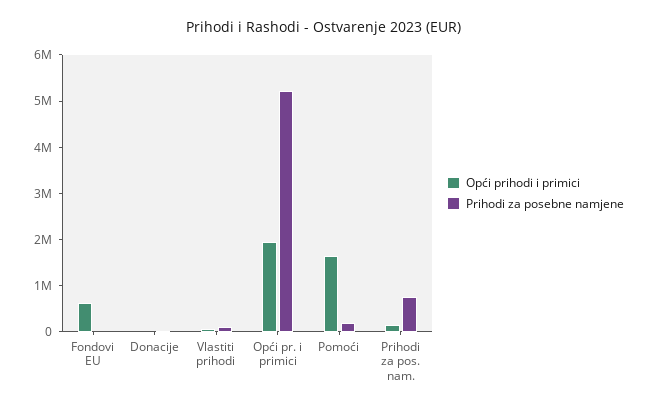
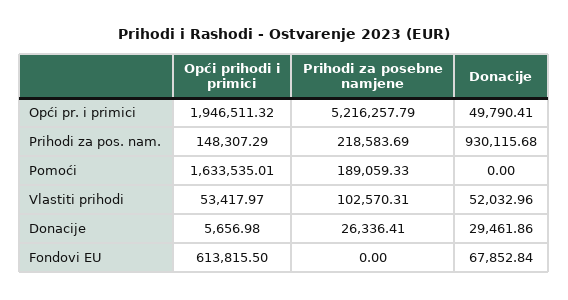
Prihodi za posebne namjene, Prihodi za pos. nam.: 800000 -> 218583.69
Donacije, Opći pr. i primici: none -> 49790.41
Donacije, Prihodi za pos. nam.: none -> 930115.68
Donacije, Pomoći: none -> 0
Donacije, Vlastiti prihodi: none -> 52032.96
Donacije, Donacije: none -> 29461.86
Donacije, Fondovi EU: none -> 67852.84

